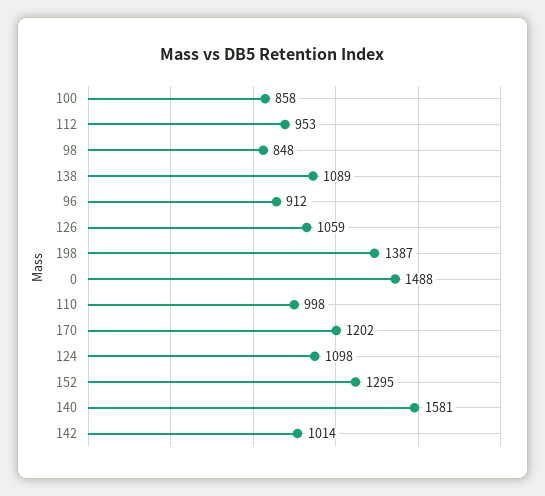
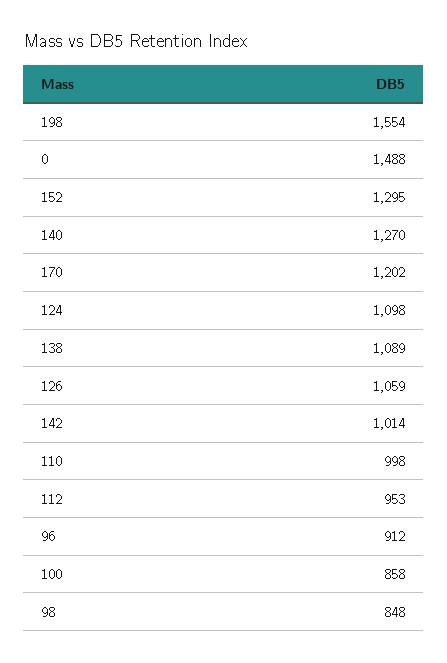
198: 1387 -> 1554
140: 1581 -> 1270

